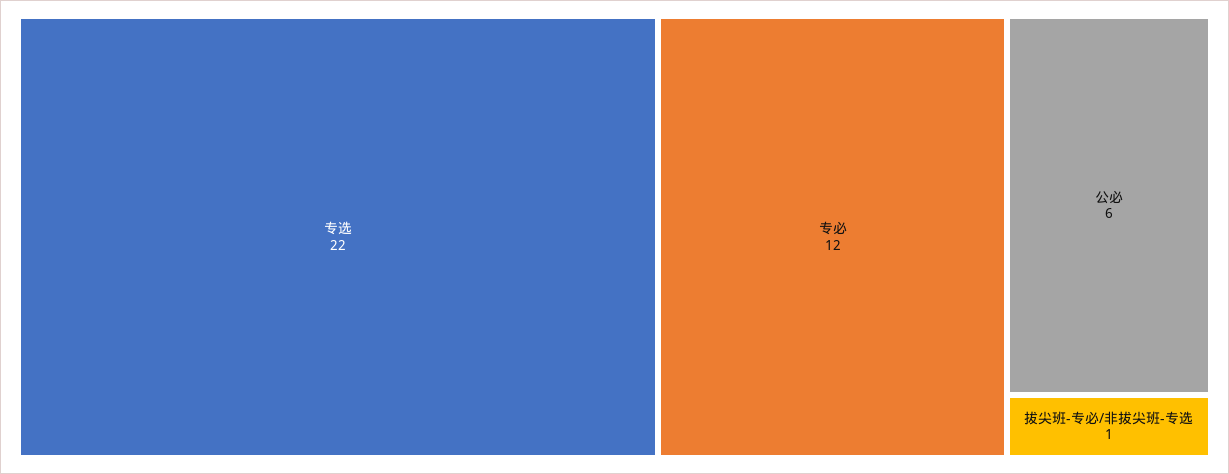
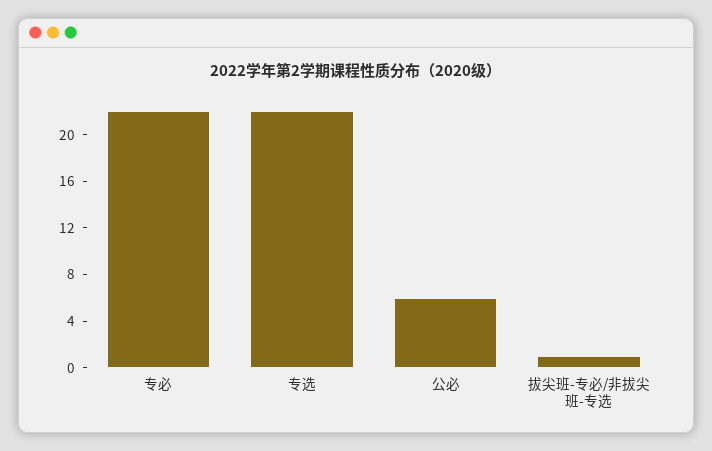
专必: 12 -> 22

